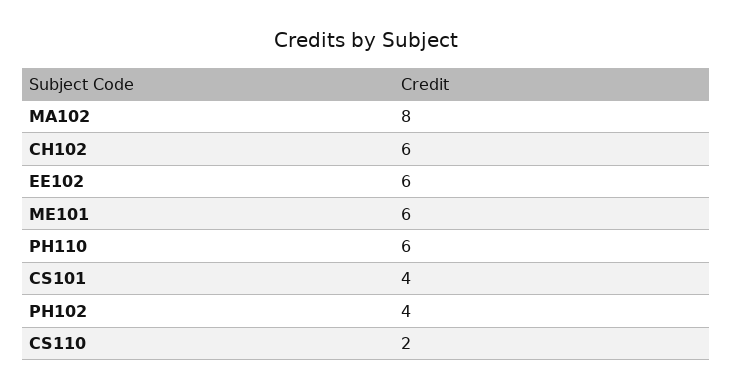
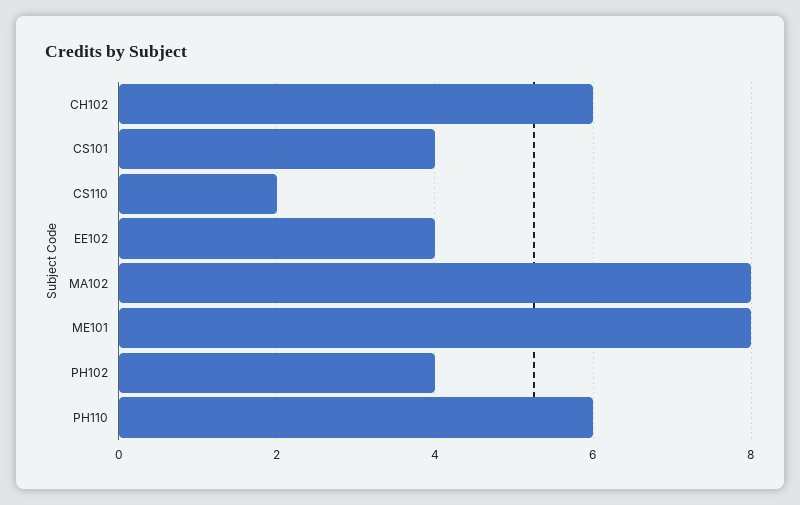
EE102: 6 -> 4
ME101: 6 -> 8

